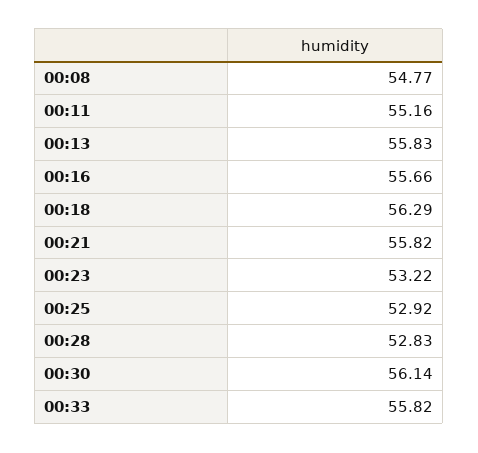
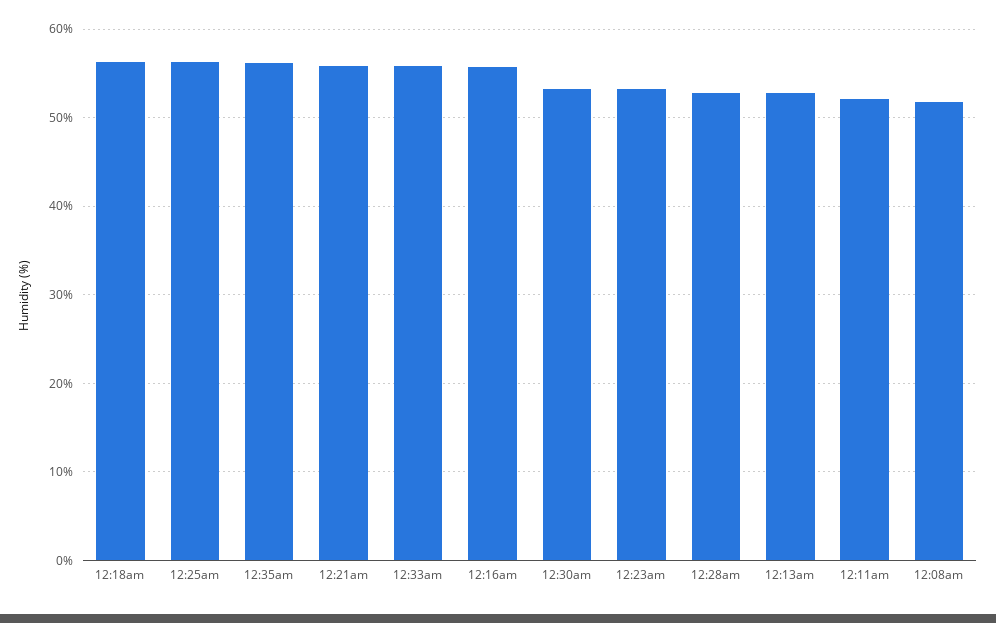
00:08: 54.77 -> 52
00:11: 55.16 -> 52
00:13: 55.83 -> 53
00:25: 52.92 -> 56
00:30: 56.14 -> 53
12:35am: none -> 56

